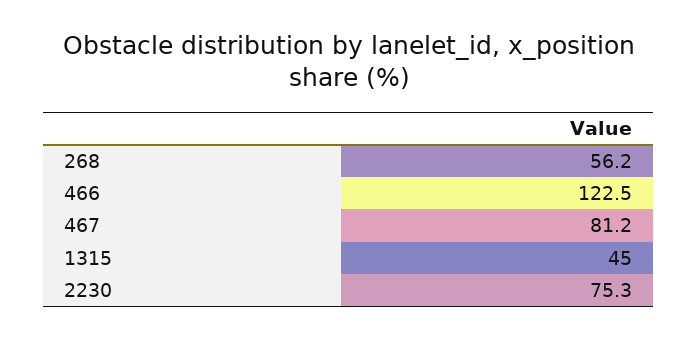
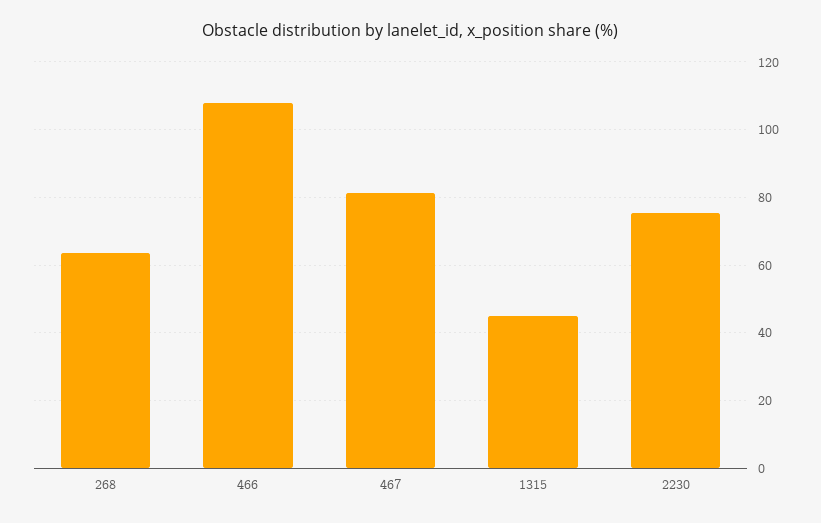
268: 56.2 -> 64
466: 122.5 -> 108

